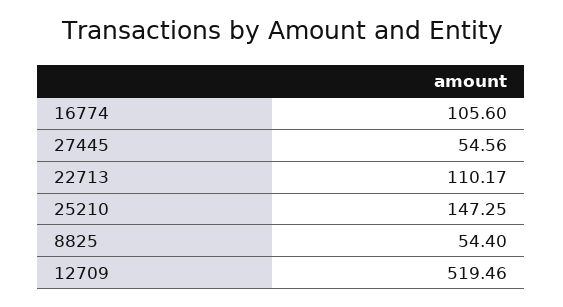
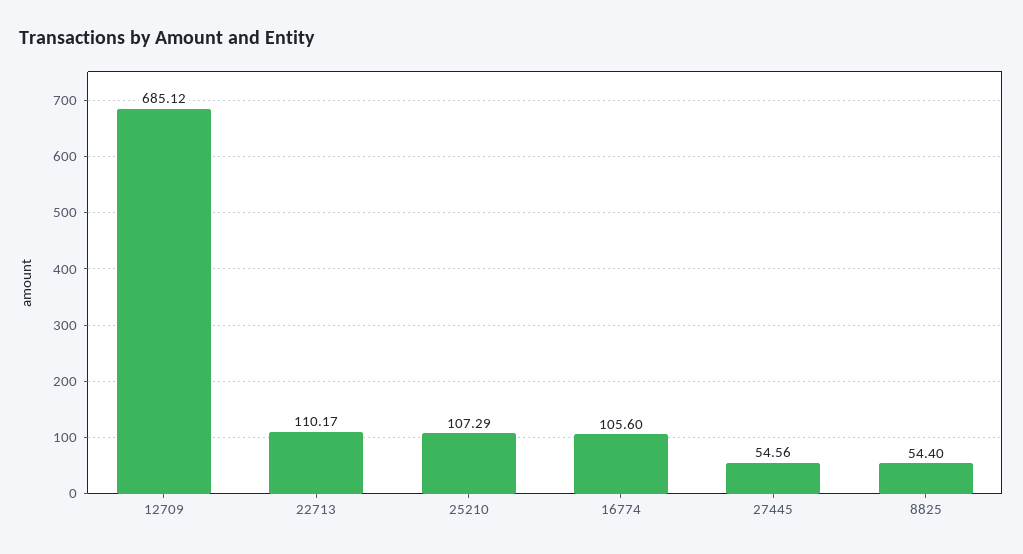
25210: 147.25 -> 107.29
12709: 519.46 -> 685.12

